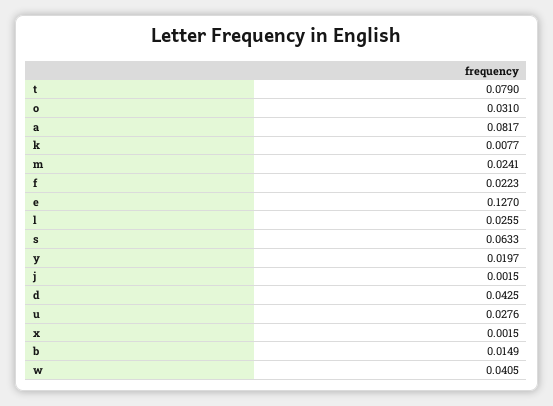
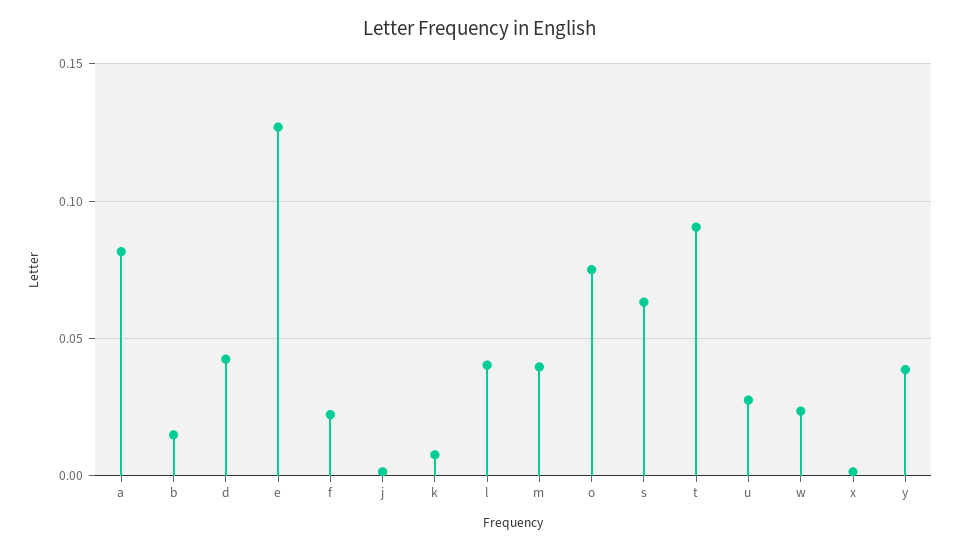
t: 0.079 -> 0.09
o: 0.031 -> 0.075
m: 0.0241 -> 0.04
l: 0.0255 -> 0.04
y: 0.0197 -> 0.04
w: 0.0405 -> 0.025

